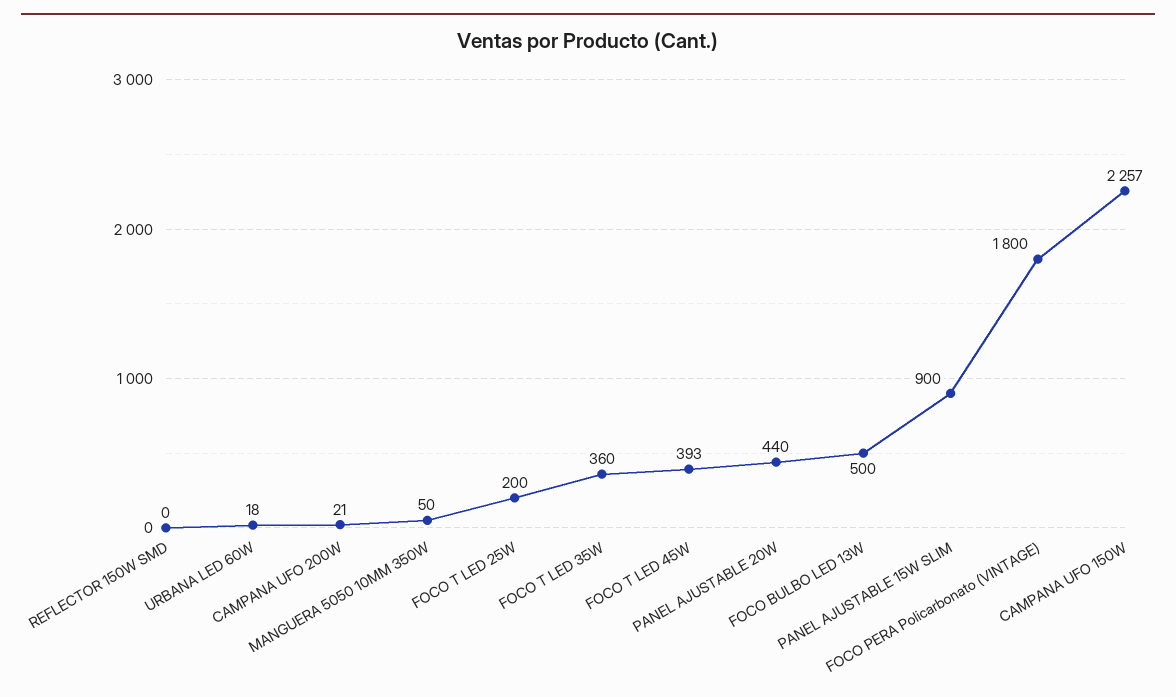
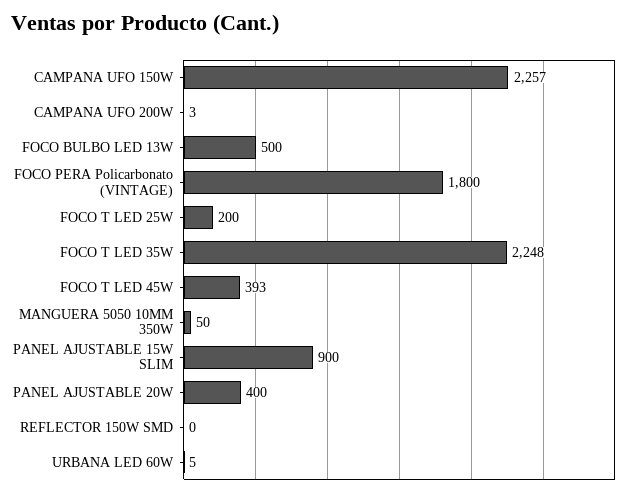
URBANA LED 60W: 18 -> 5
CAMPANA UFO 200W: 21 -> 3
FOCO T LED 35W: 360 -> 2248
PANEL AJUSTABLE 20W: 440 -> 400

